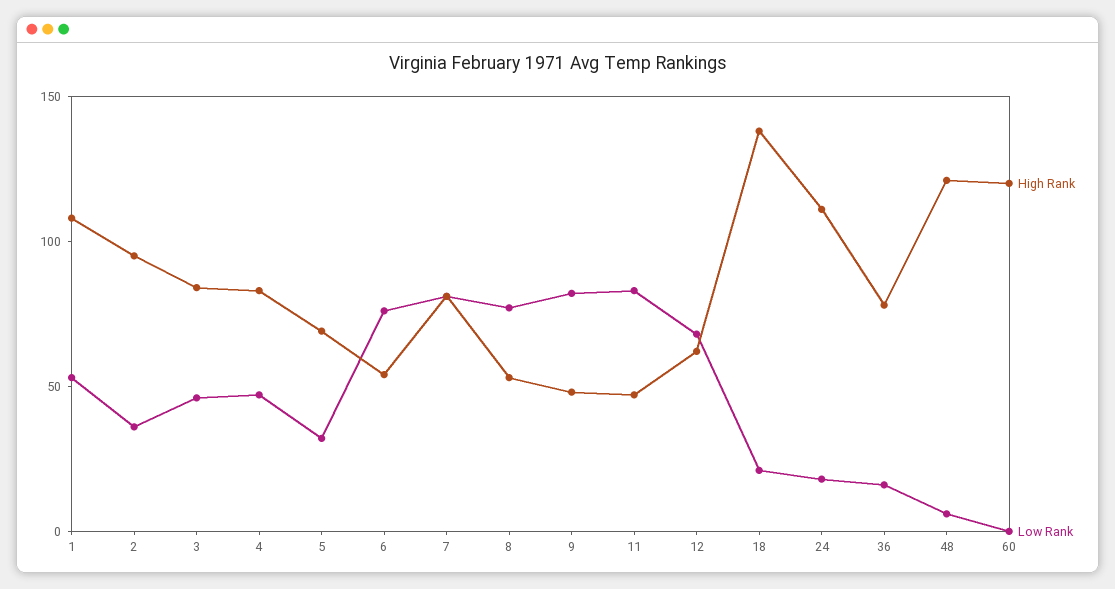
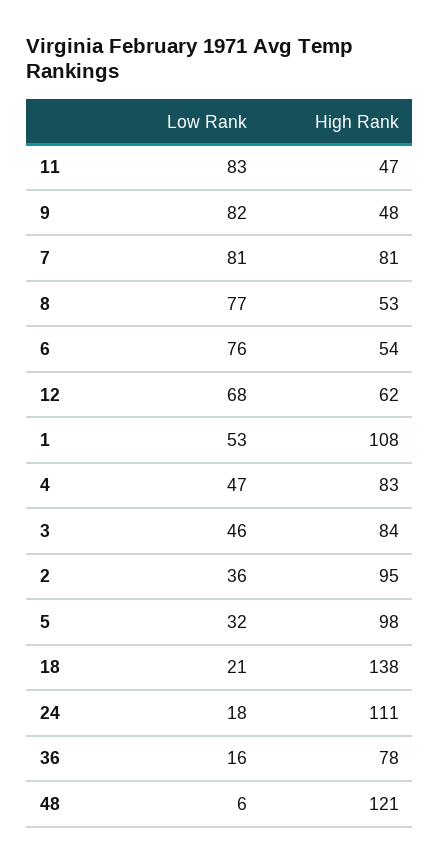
High Rank, 5: 70 -> 98
High Rank, 60: 120 -> none
Low Rank, 60: 0 -> none

